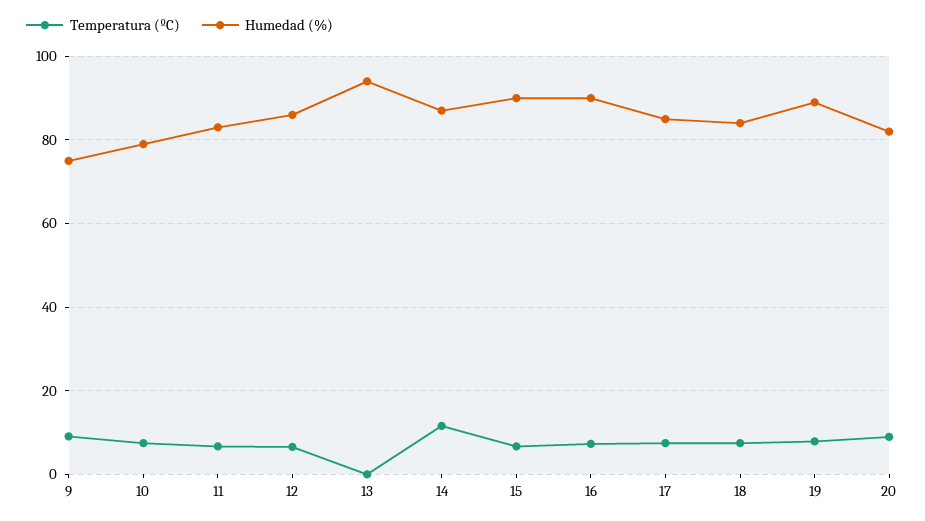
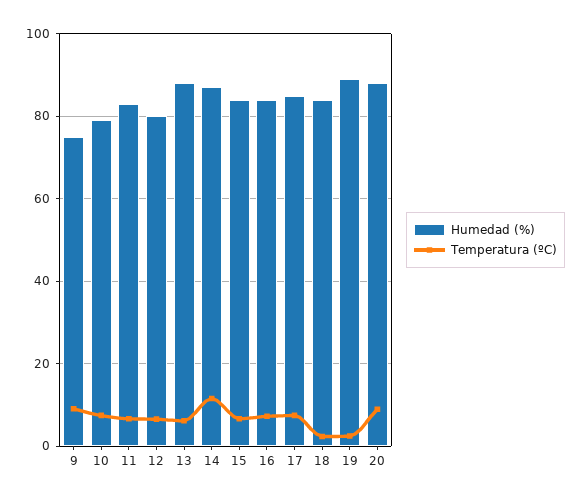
Humedad (%), 12: 86 -> 80
Temperatura (ºC), 13: 0 -> 6
Humedad (%), 13: 94 -> 88
Humedad (%), 15: 90 -> 84
Humedad (%), 16: 90 -> 84
Temperatura (ºC), 18: 8 -> 2
Temperatura (ºC), 19: 8 -> 2
Humedad (%), 20: 82 -> 88

